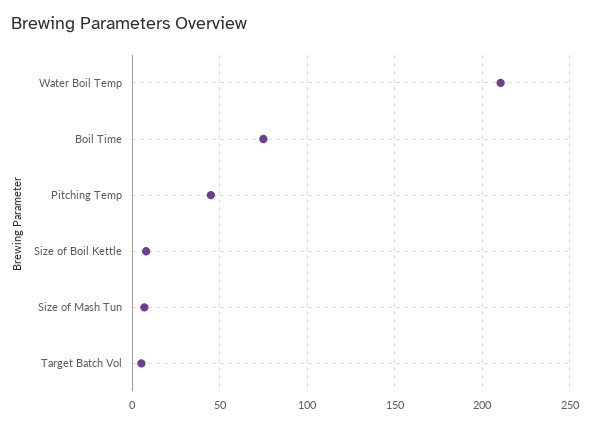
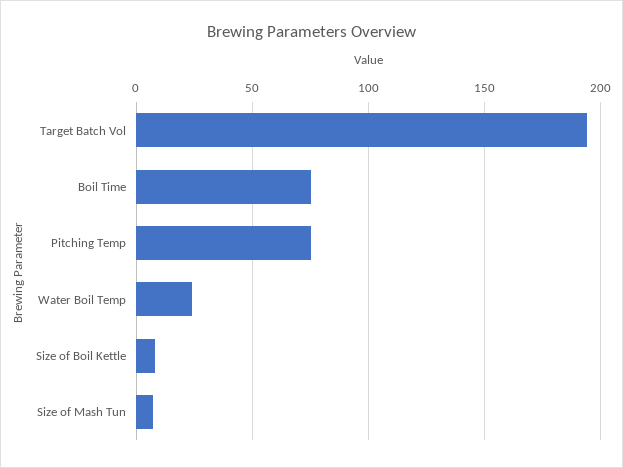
Water Boil Temp: 210 -> 25
Pitching Temp: 45 -> 75
Target Batch Vol: 5 -> 195

